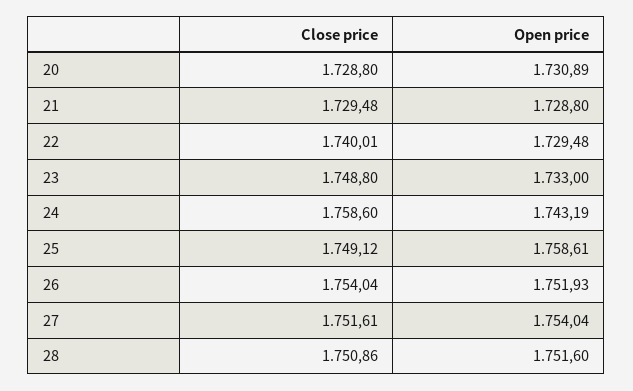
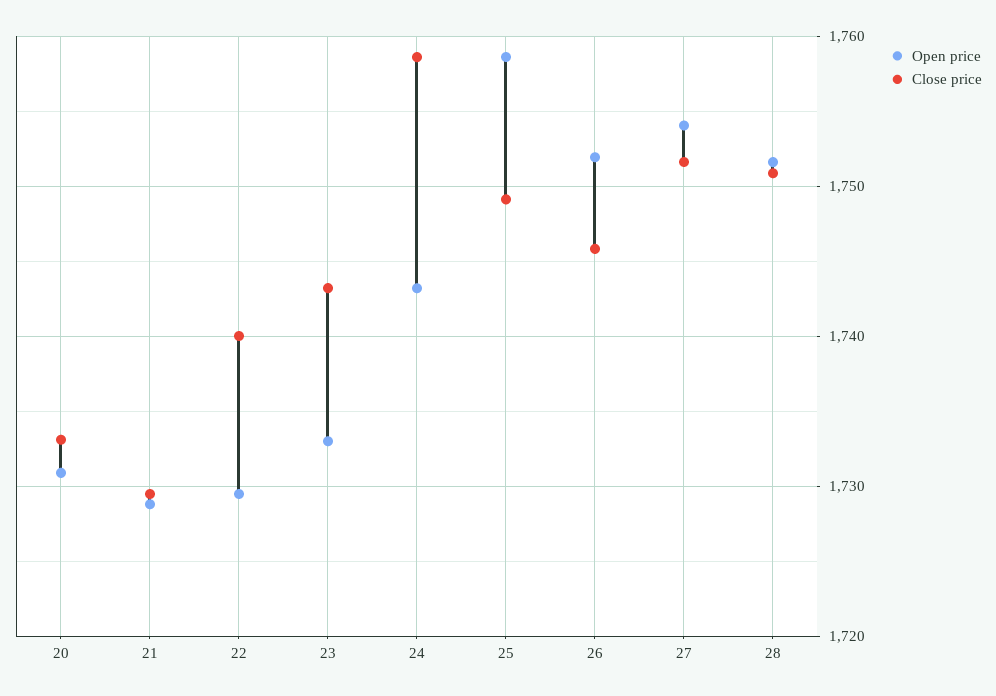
Close price, 20: 1728.8 -> 1733
Close price, 23: 1748.8 -> 1743
Close price, 26: 1754.04 -> 1746

